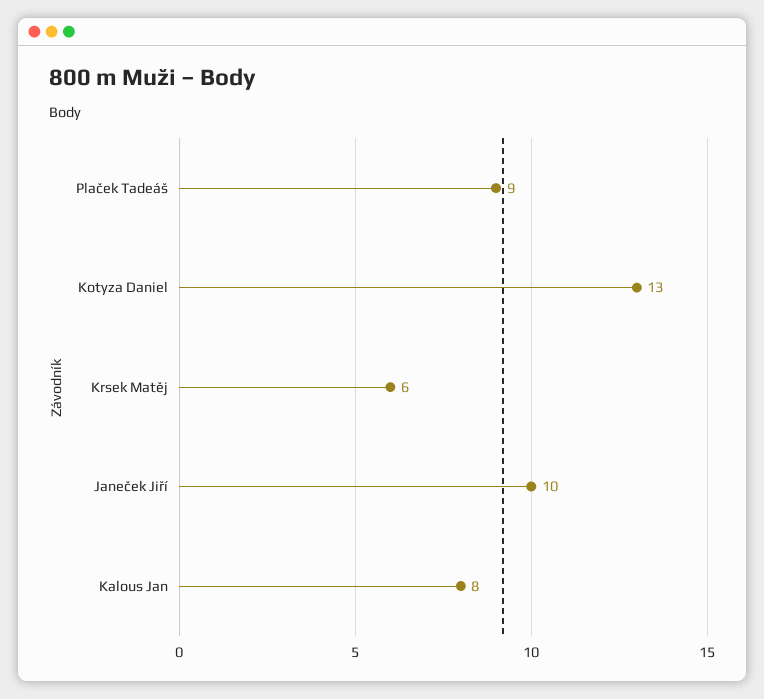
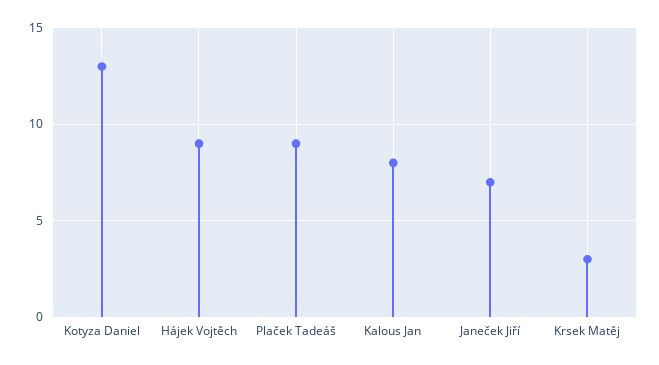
Krsek Matěj: 6 -> 3
Janeček Jiří: 10 -> 7
Hájek Vojtěch: none -> 9

